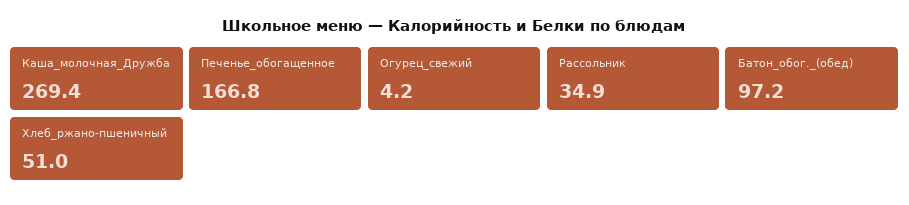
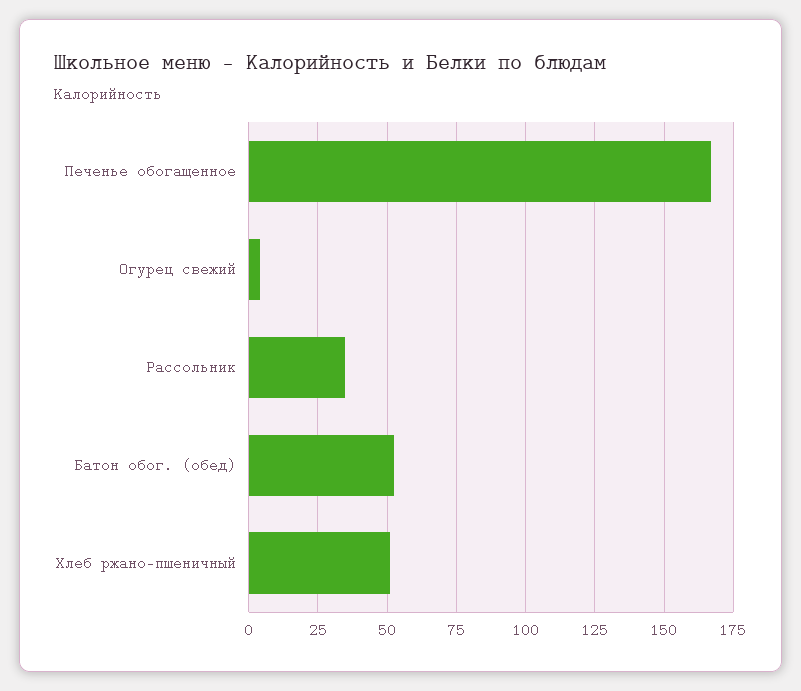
Каша_молочная_Дружба: 269.4 -> none
Батон_обог._(обед): 97.2 -> 52.5

